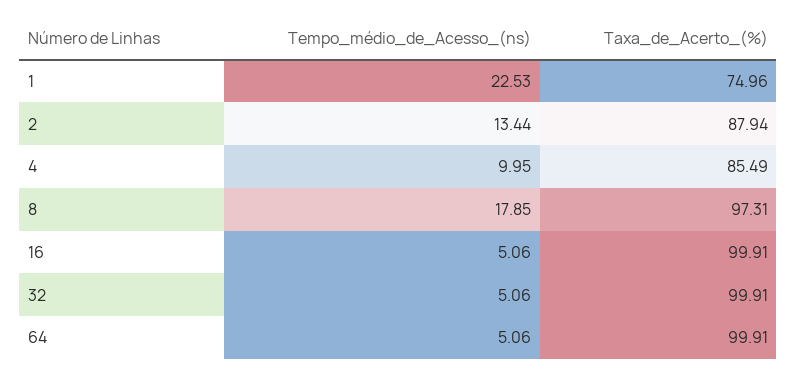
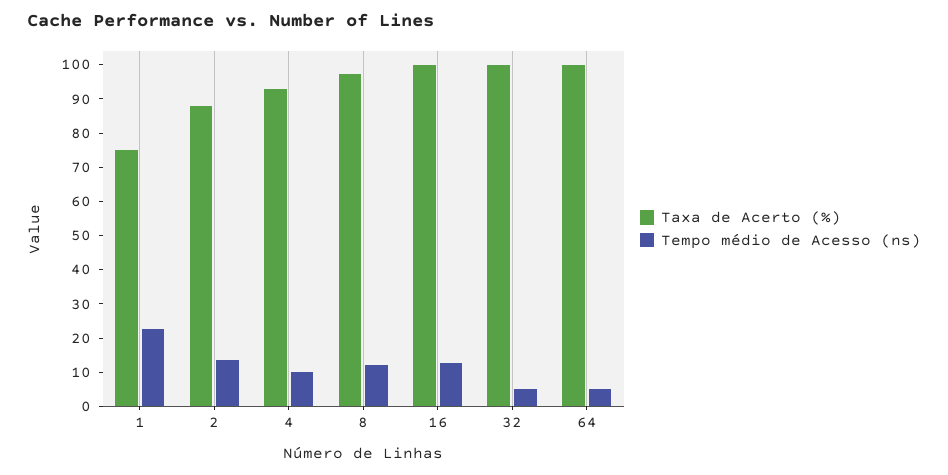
Taxa_de_Acerto_(%), 4: 85.49 -> 92.5
Tempo_médio_de_Acesso_(ns), 8: 17.85 -> 12.5
Tempo_médio_de_Acesso_(ns), 16: 5.06 -> 12.5

